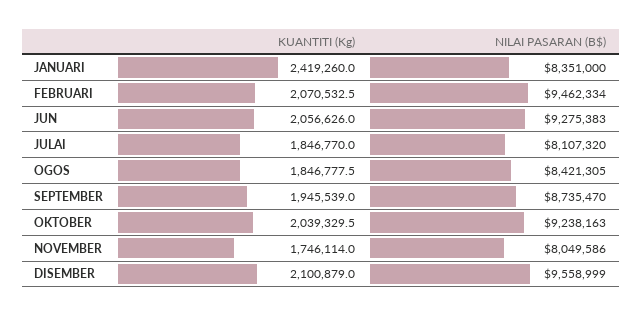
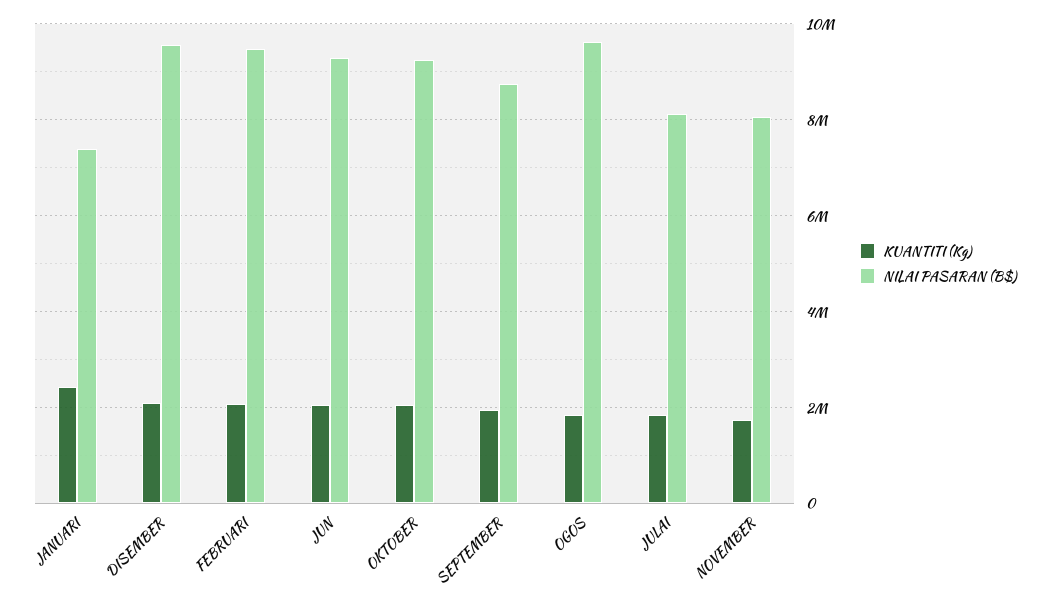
NILAI PASARAN (B$), JANUARI: 8351000 -> 7400000
NILAI PASARAN (B$), OGOS: 8421305 -> 9600000

